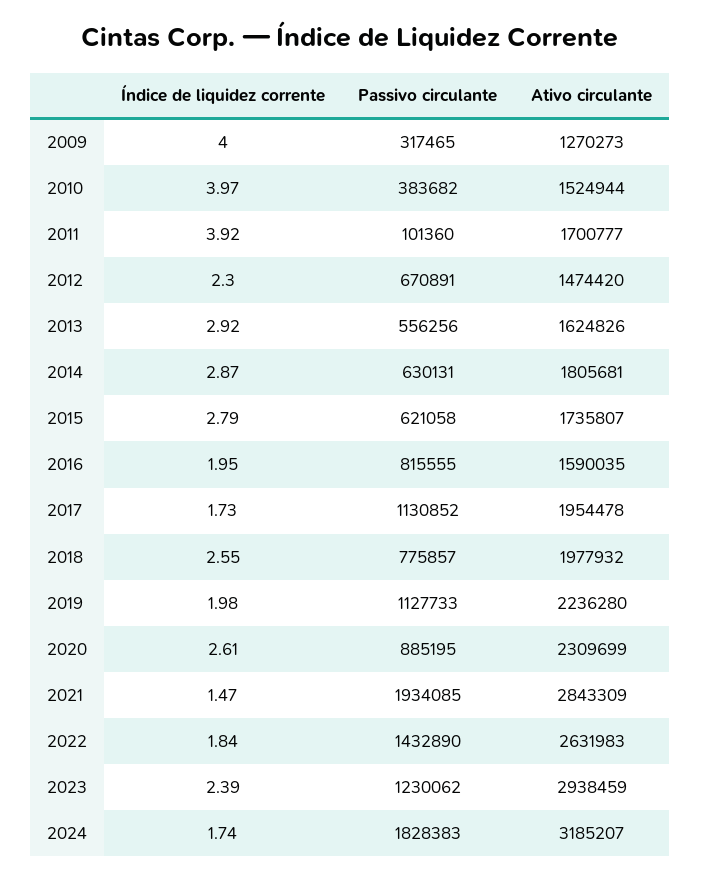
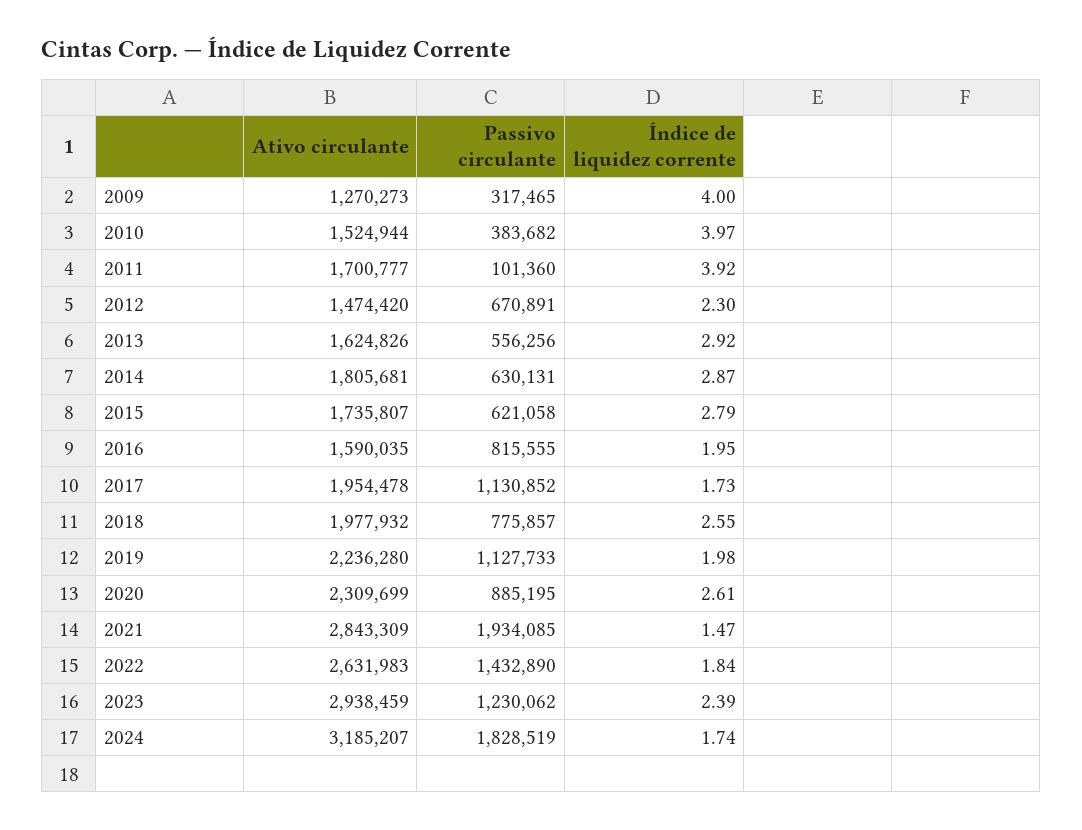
Passivo circulante, 2024: 1828383 -> 1828519

